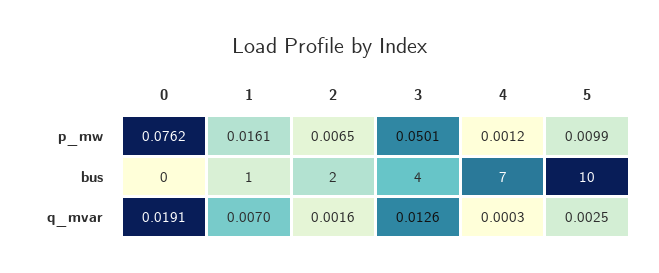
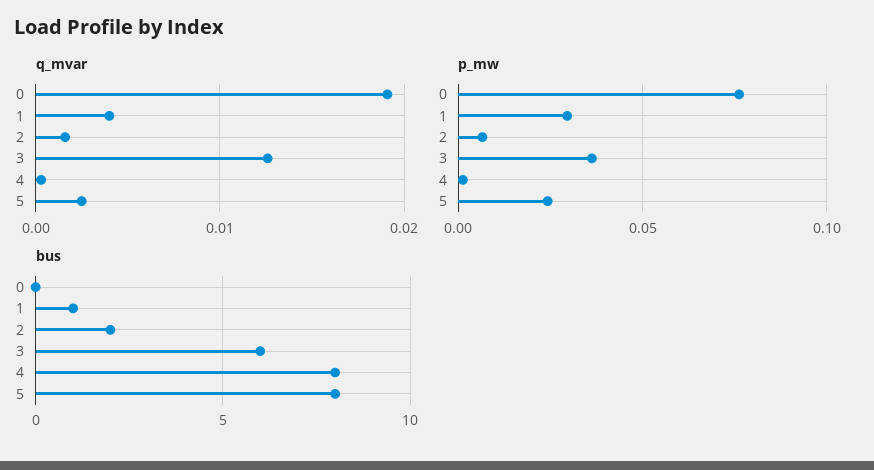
p_mw, 1: 0.0161 -> 0.03
p_mw, 3: 0.0501 -> 0.035
p_mw, 5: 0.0099 -> 0.025
bus, 3: 4 -> 6
bus, 4: 7 -> 8
bus, 5: 10 -> 8
q_mvar, 1: 0.007 -> 0.004

